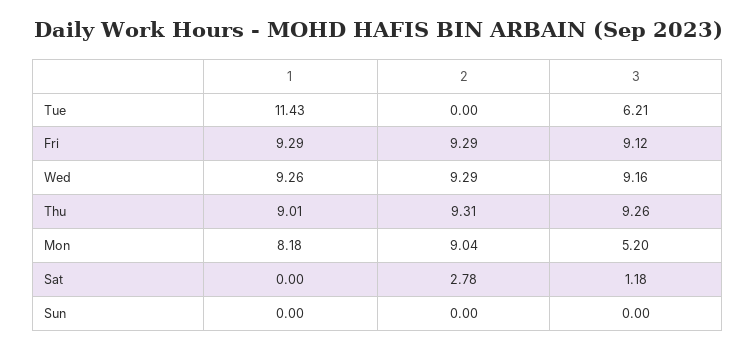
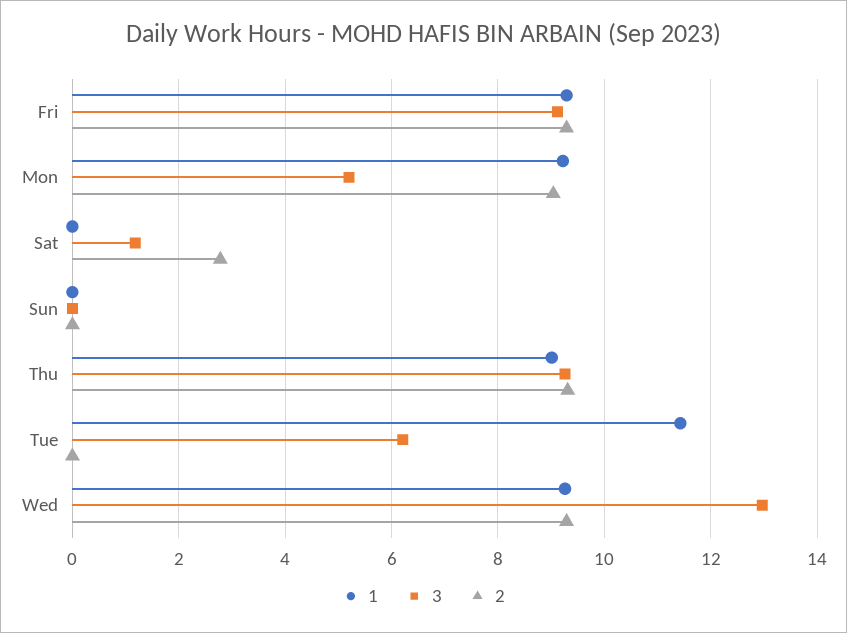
3, Wed: 9.16 -> 13
1, Mon: 8.18 -> 9.2

